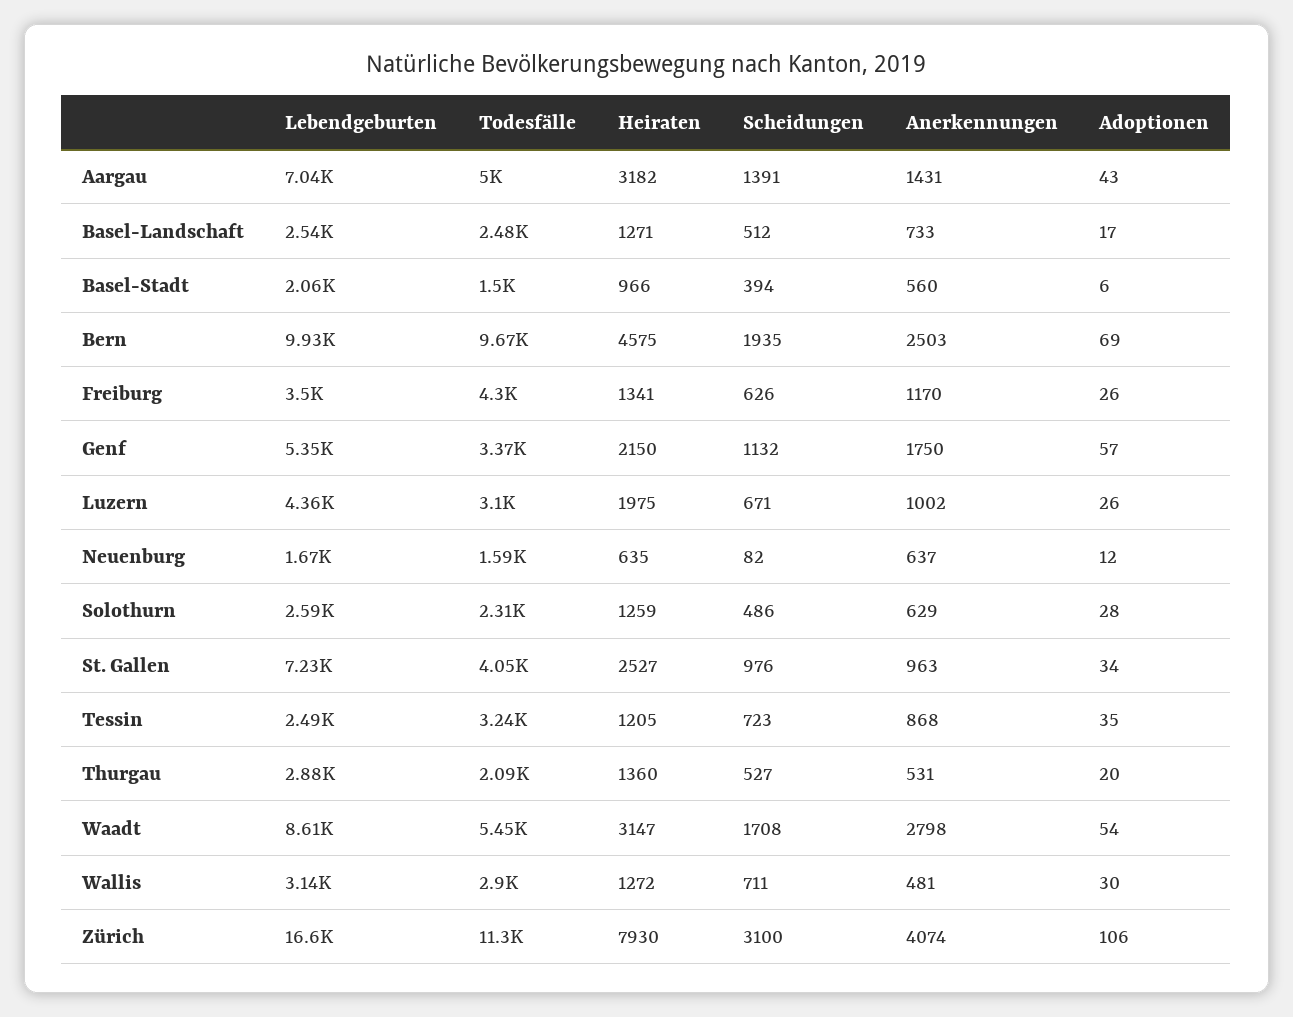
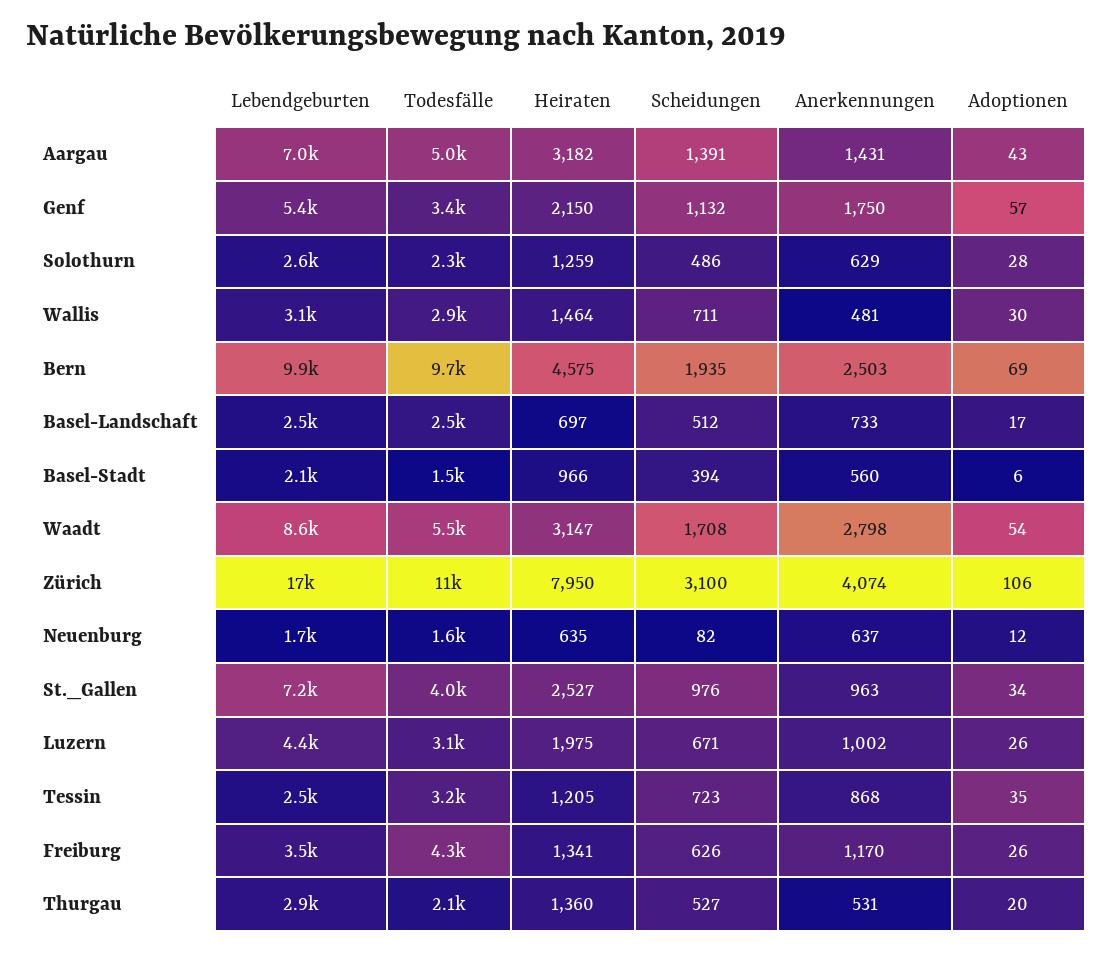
Heiraten, Basel-Landschaft: 1271 -> 697
Heiraten, Wallis: 1272 -> 1464
Heiraten, Zürich: 7930 -> 7950

